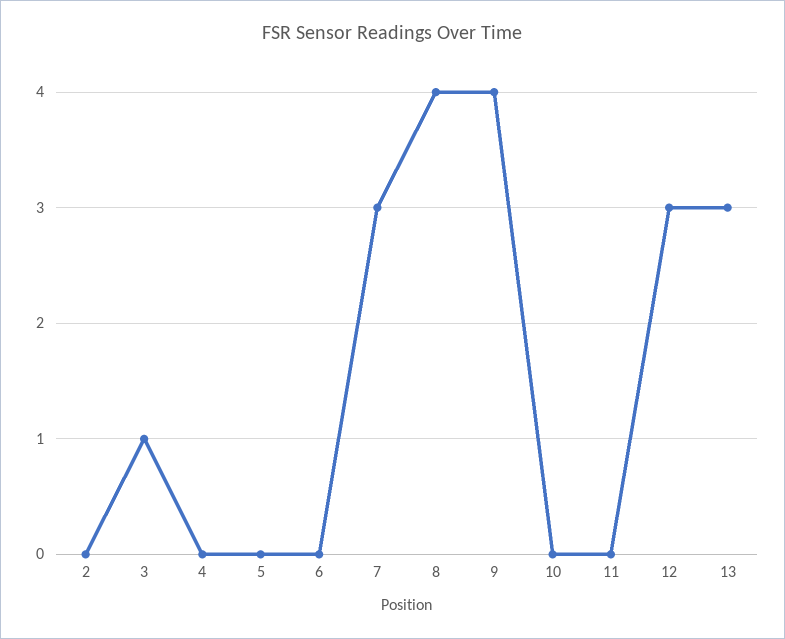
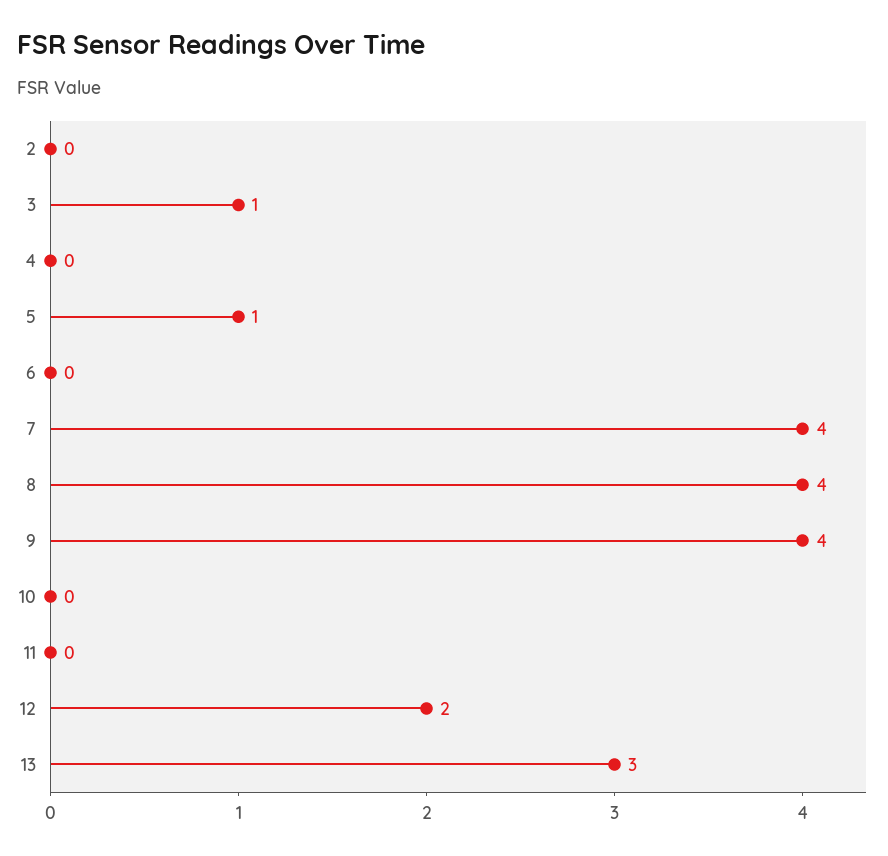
5: 0 -> 1
7: 3 -> 4
12: 3 -> 2

